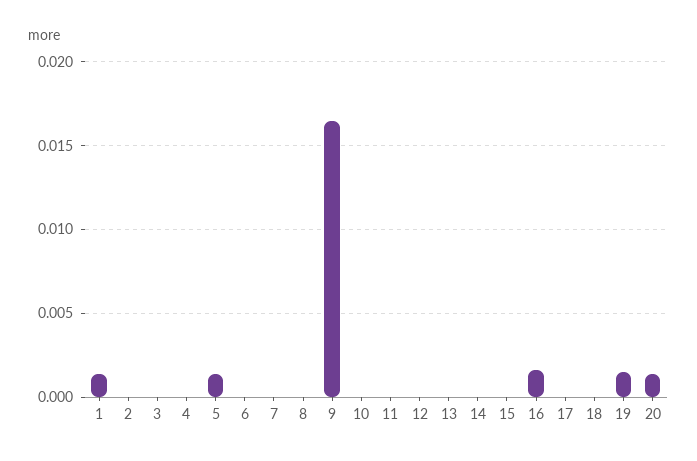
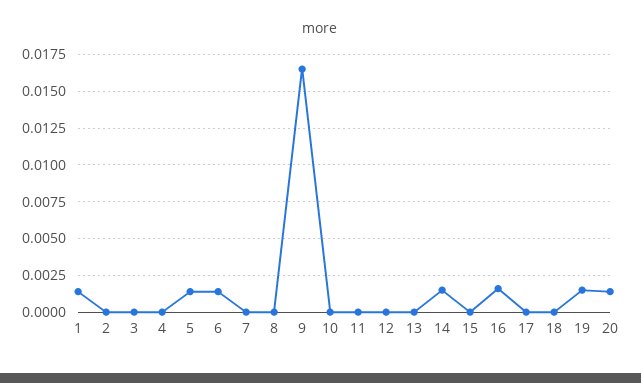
6: 0 -> 0.0015
14: 0 -> 0.0015

